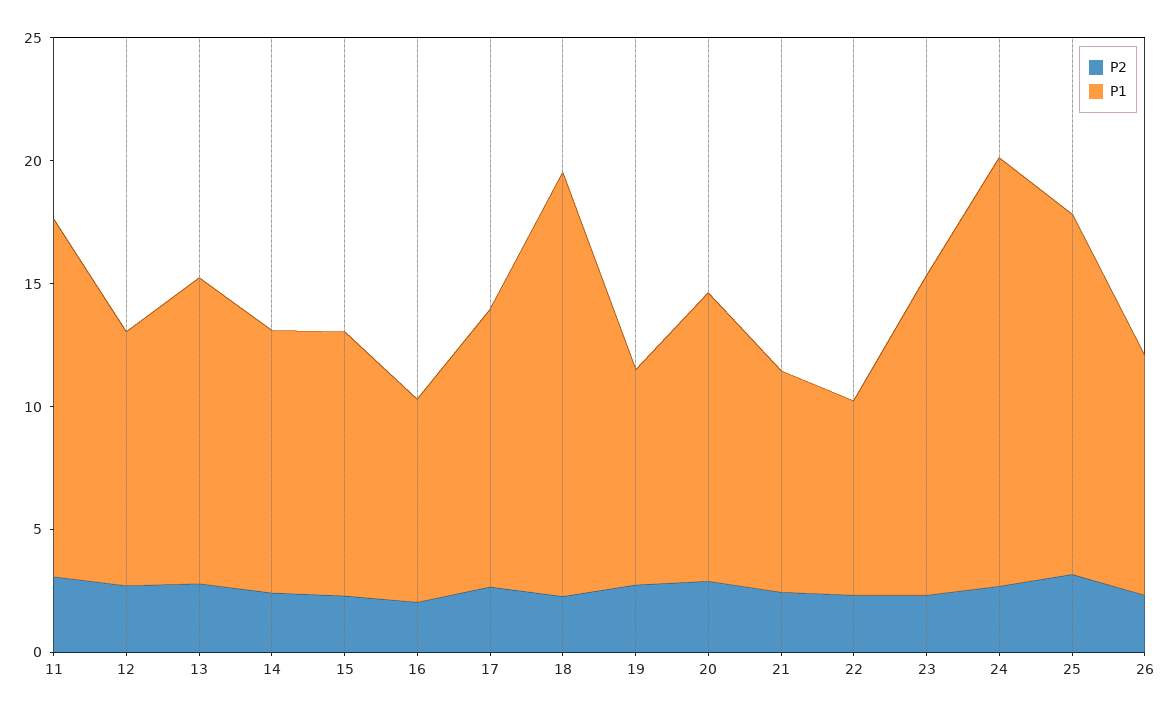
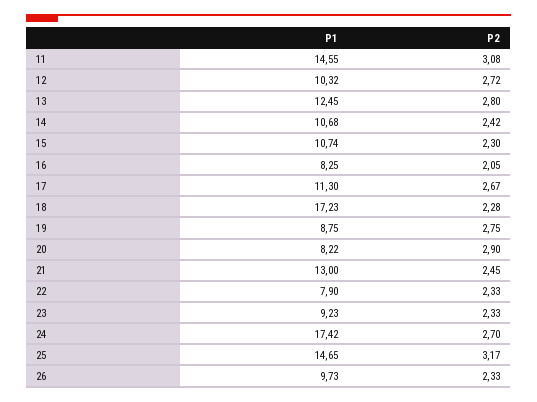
P1, 20: 12 -> 8.22
P1, 21: 9 -> 13
P1, 23: 13 -> 9.23

